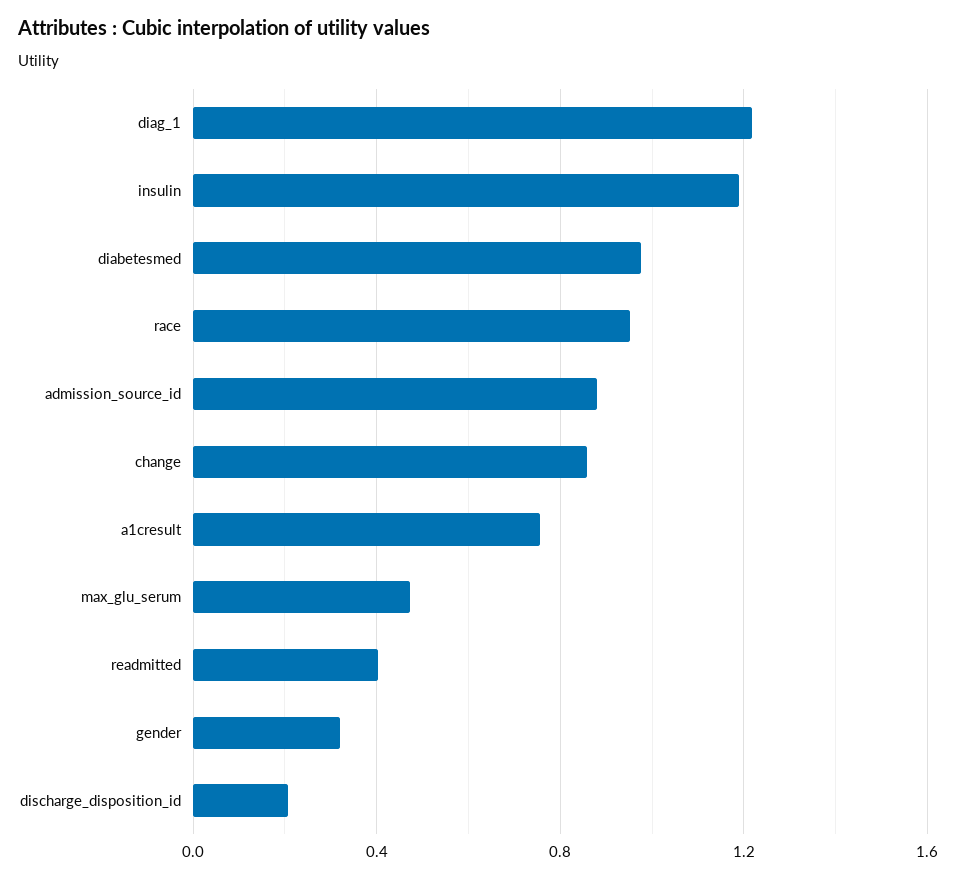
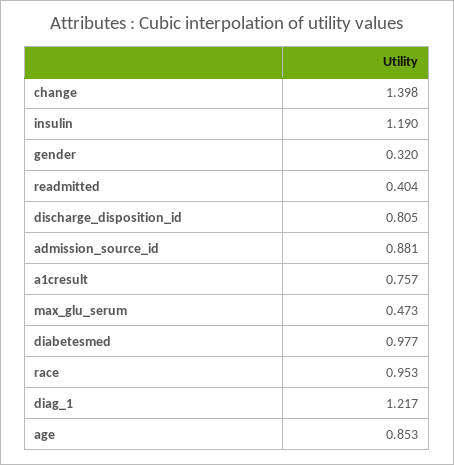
change: 0.85 -> 1.398
discharge_disposition_id: 0.2 -> 0.805
age: none -> 0.853

